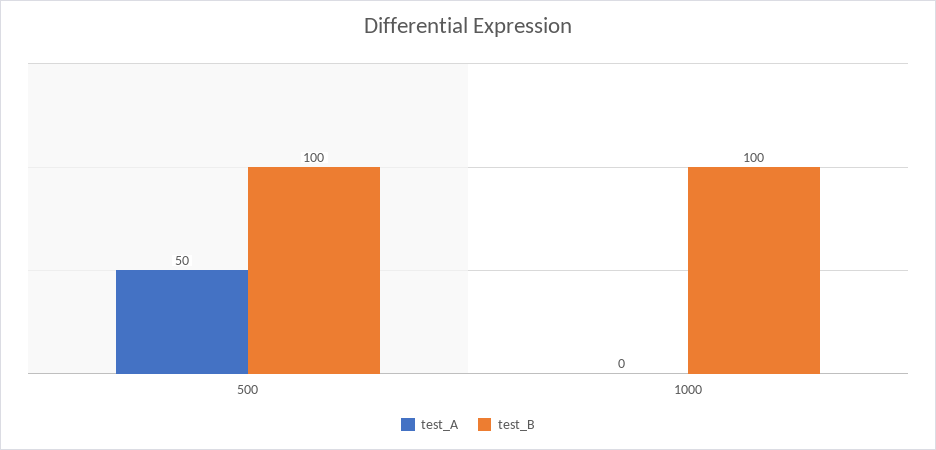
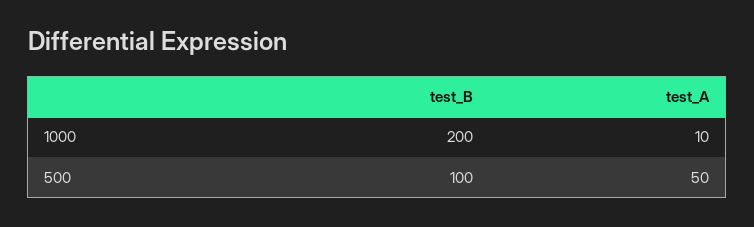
test_A, 1000: 0 -> 10
test_B, 1000: 100 -> 200

